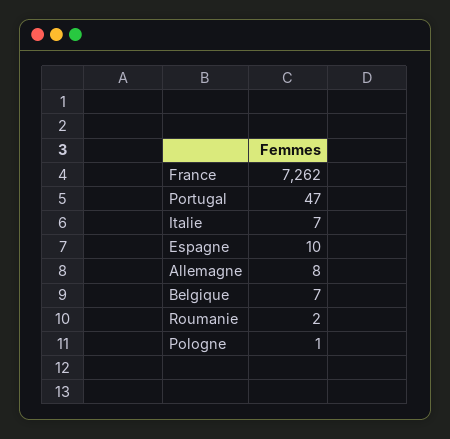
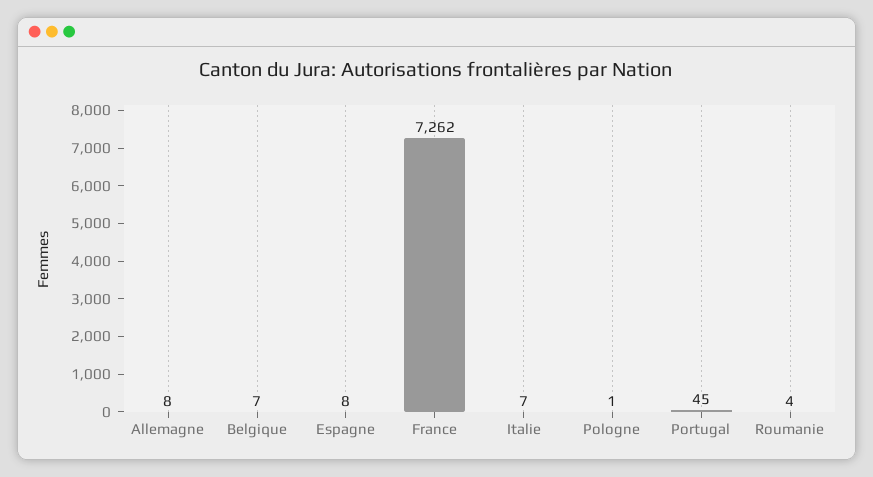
Portugal: 47 -> 45
Espagne: 10 -> 8
Roumanie: 2 -> 4

